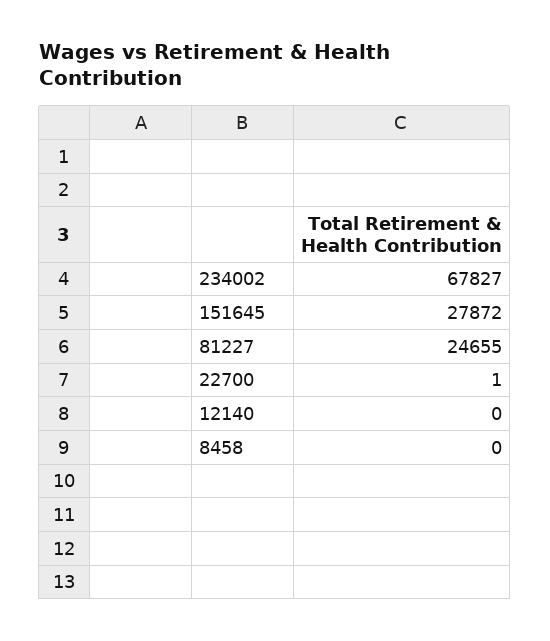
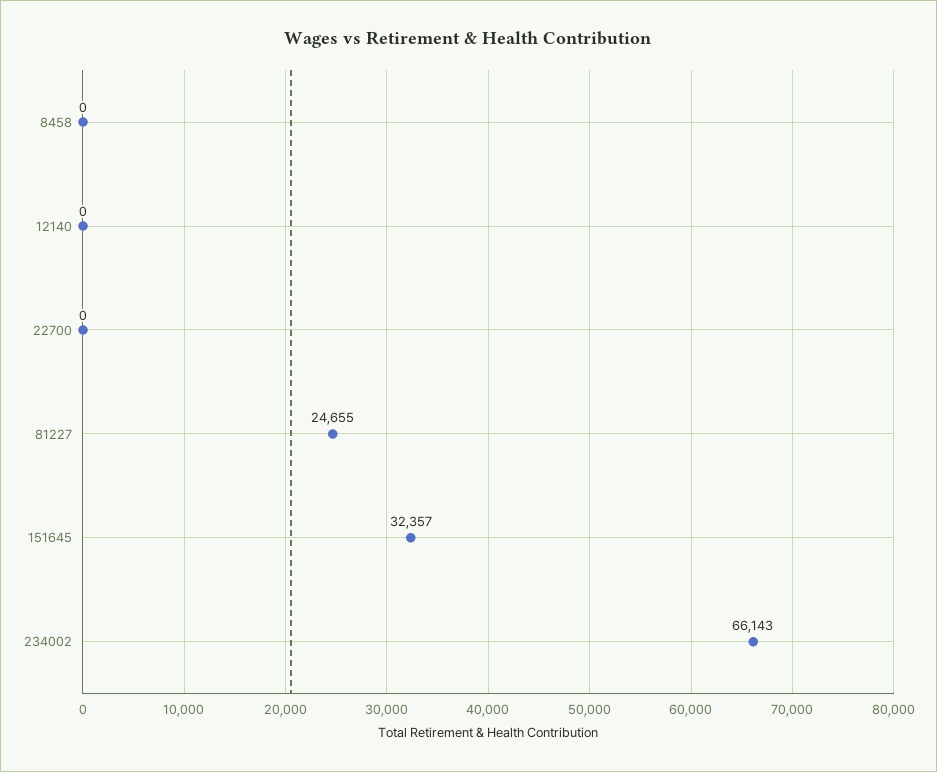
234002: 67827 -> 66143
151645: 27872 -> 32357
22700: 1 -> 0

